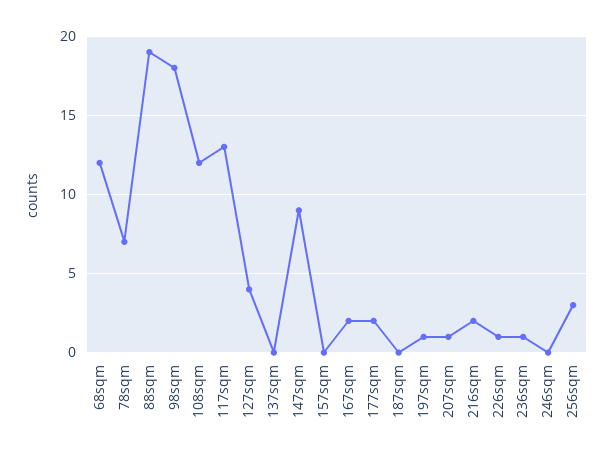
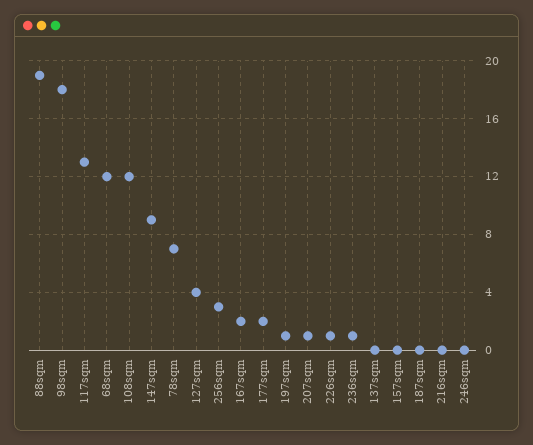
216sqm: 2 -> 0

